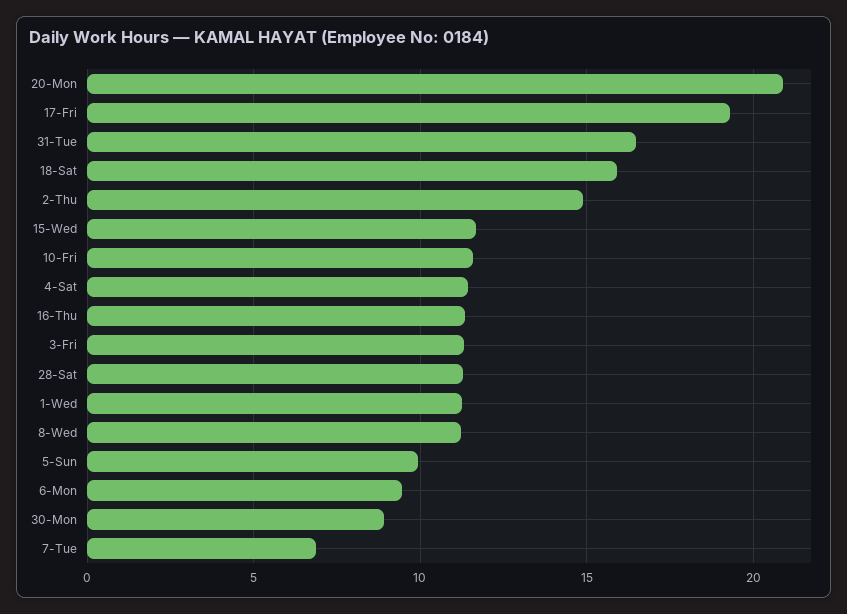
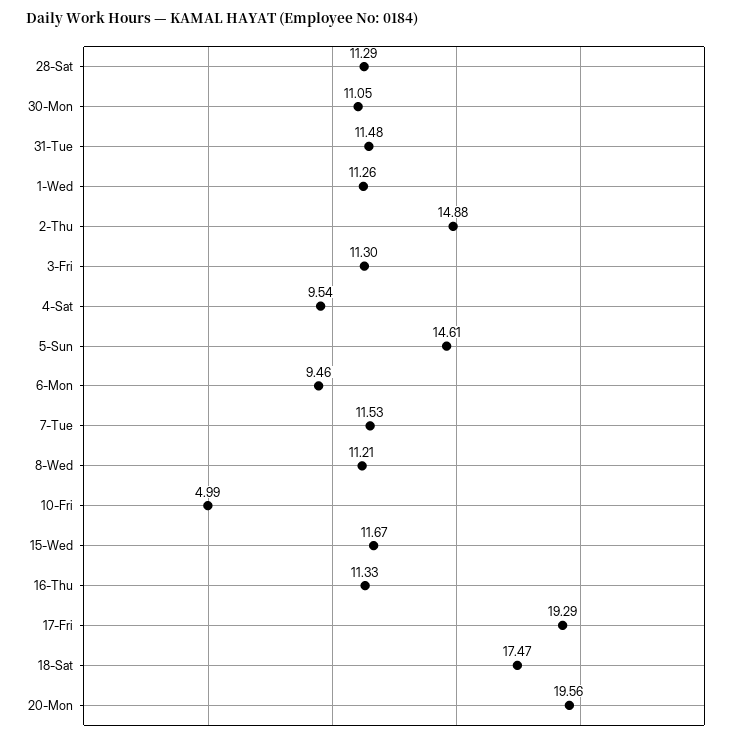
20-Mon: 21 -> 19.56
31-Tue: 16.5 -> 11.48
18-Sat: 16 -> 17.47
10-Fri: 11.5 -> 4.99
4-Sat: 11.5 -> 9.54
5-Sun: 10 -> 14.61
30-Mon: 9 -> 11.05
7-Tue: 7 -> 11.53

